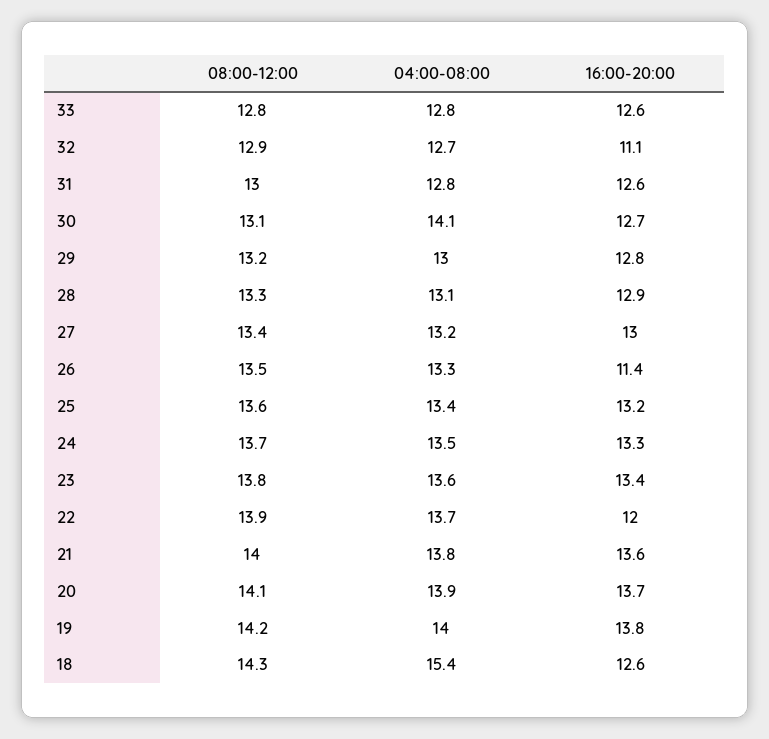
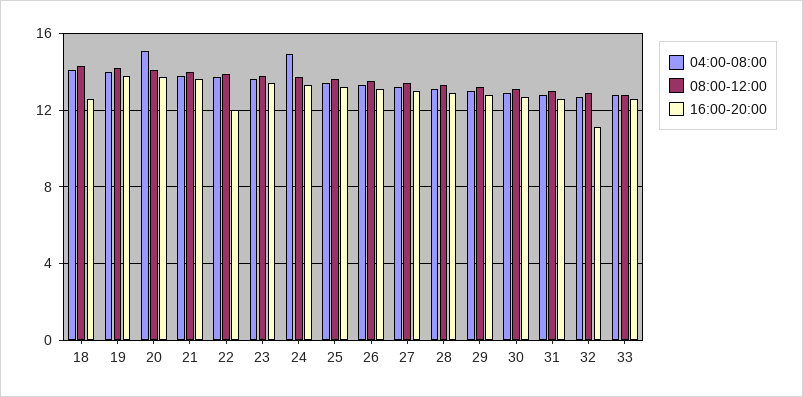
04:00-08:00, 30: 14.1 -> 13
16:00-20:00, 26: 11.4 -> 13
04:00-08:00, 24: 13.5 -> 15
04:00-08:00, 20: 13.9 -> 15
04:00-08:00, 18: 15.4 -> 14

